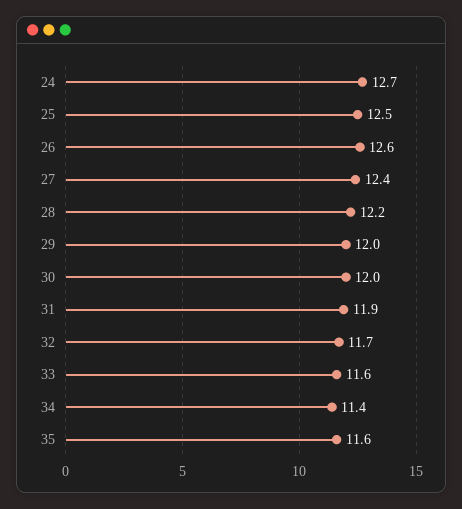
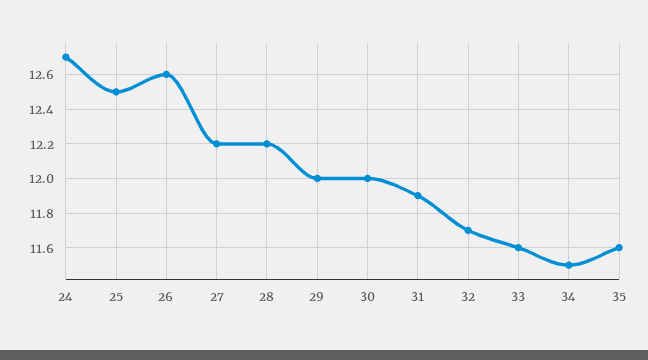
27: 12.4 -> 12.2
34: 11.4 -> 11.5

